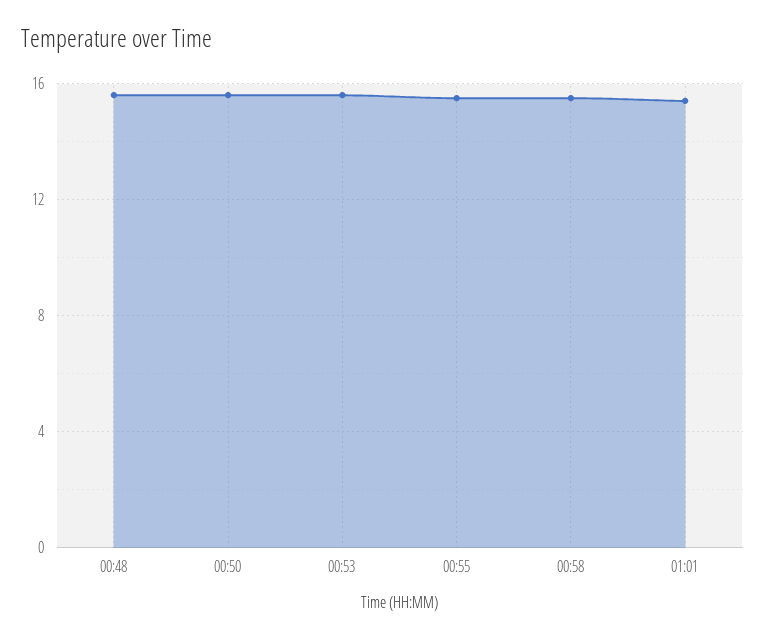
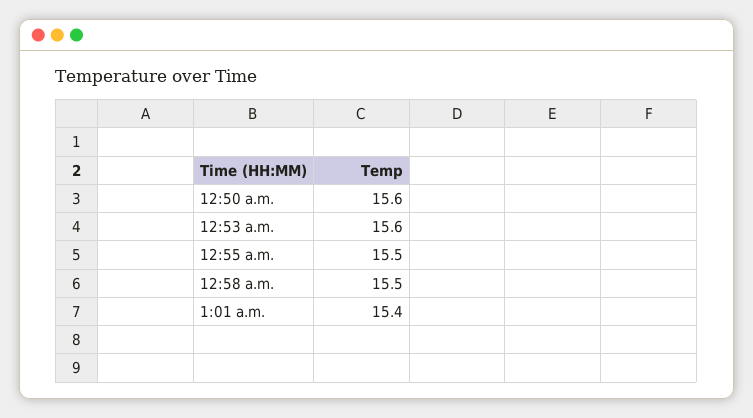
00:48: 15.5 -> none

